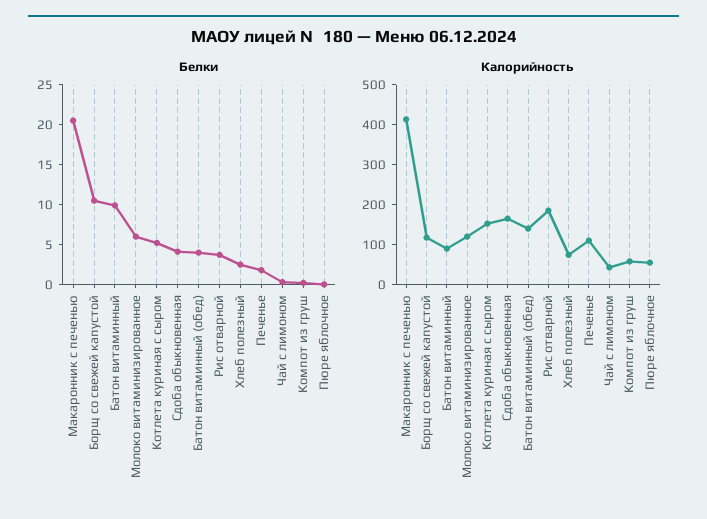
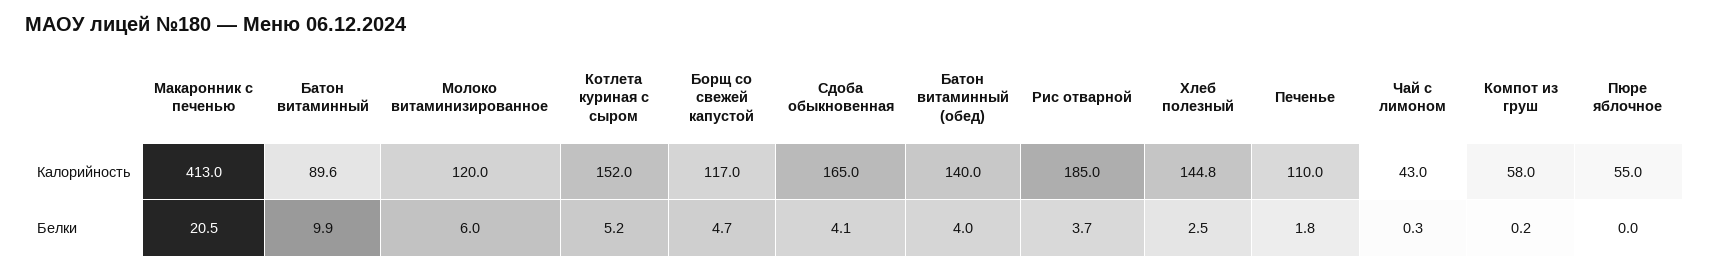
Белки, Борщ со свежей капустой: 10 -> 4.7
Калорийность, Хлеб полезный: 75 -> 144.8

